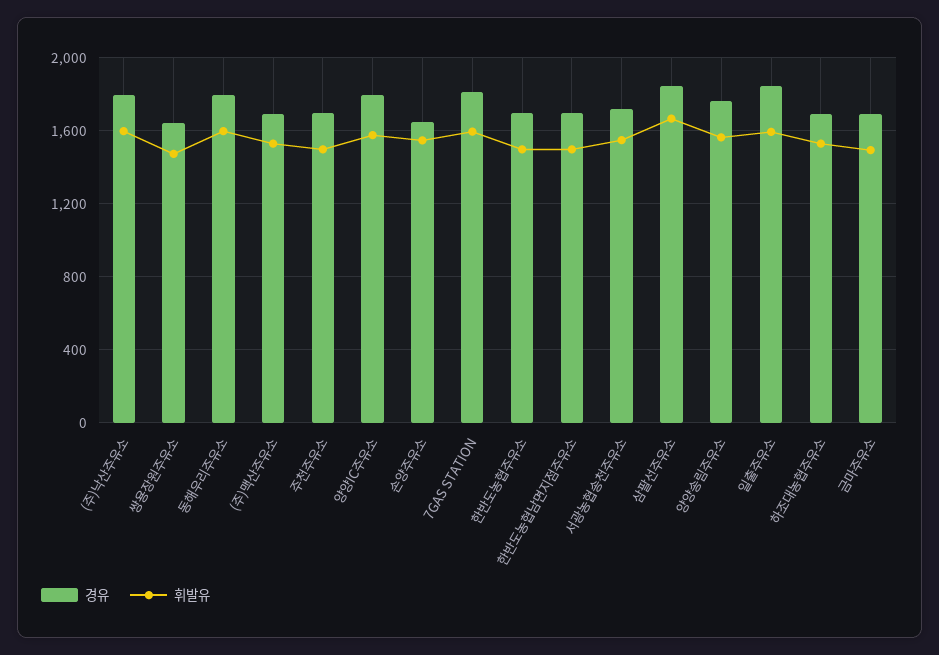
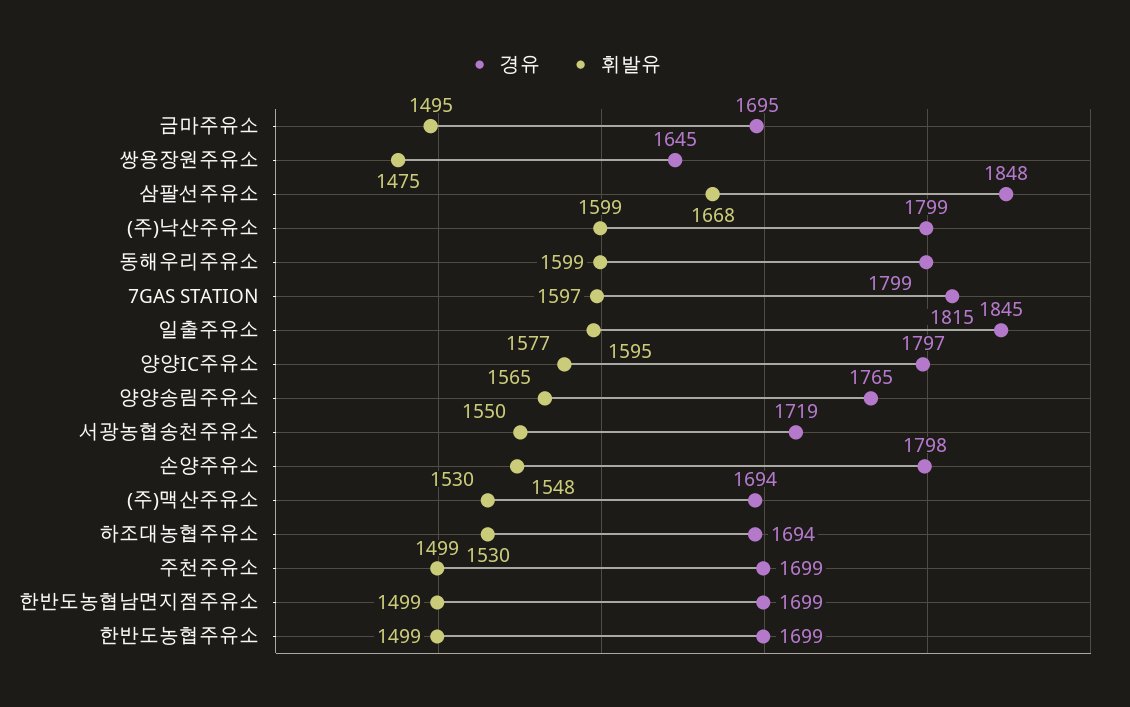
경유, 손양주유소: 1650 -> 1798

